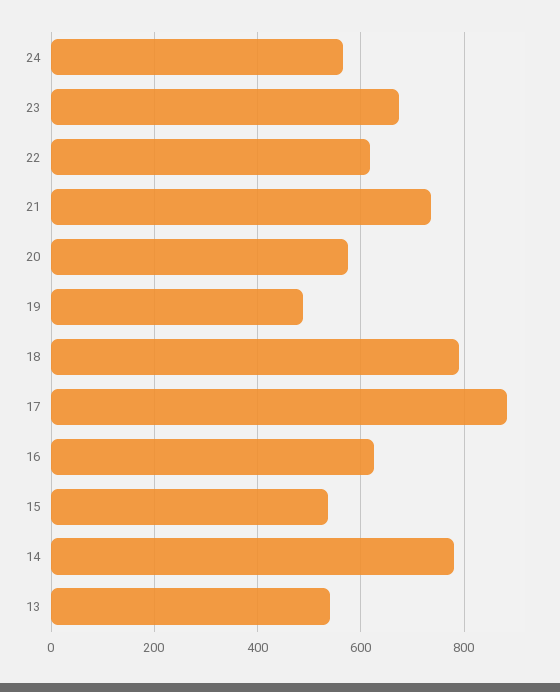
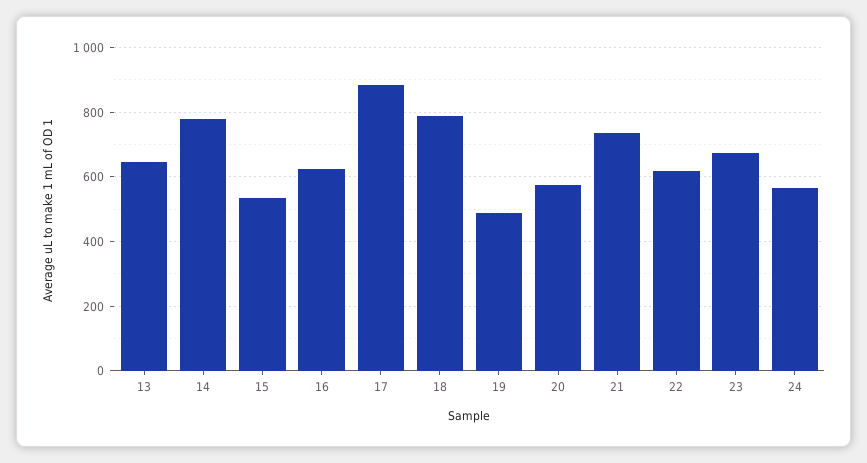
13: 540 -> 640

